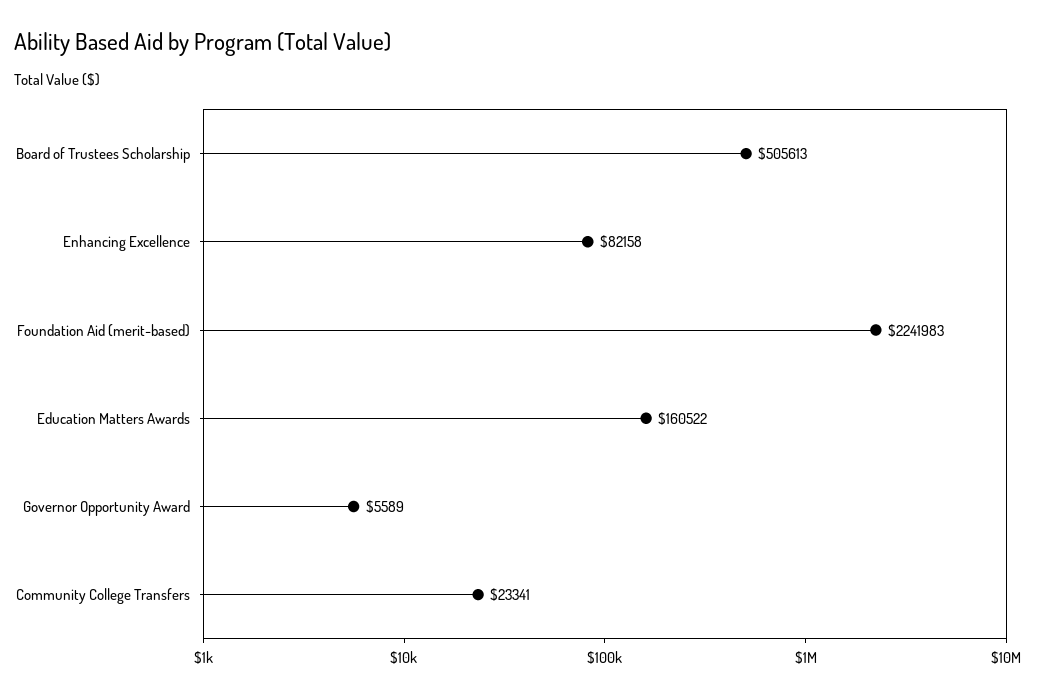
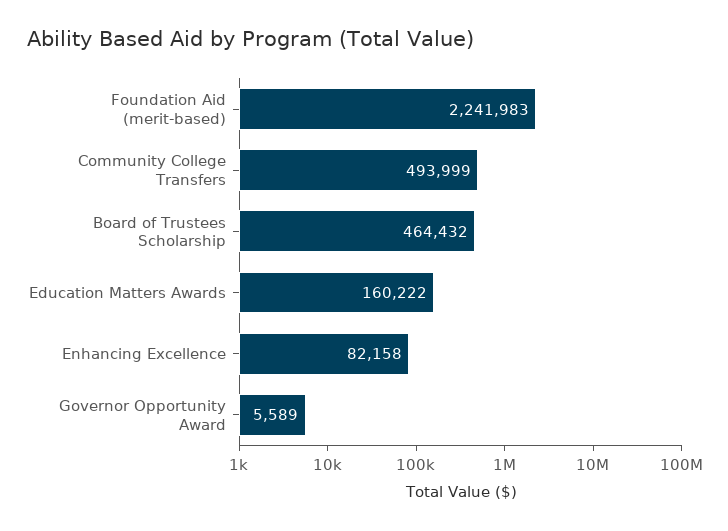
Board of Trustees Scholarship: 505613 -> 464432
Education Matters Awards: 160522 -> 160222
Community College Transfers: 23341 -> 493999

